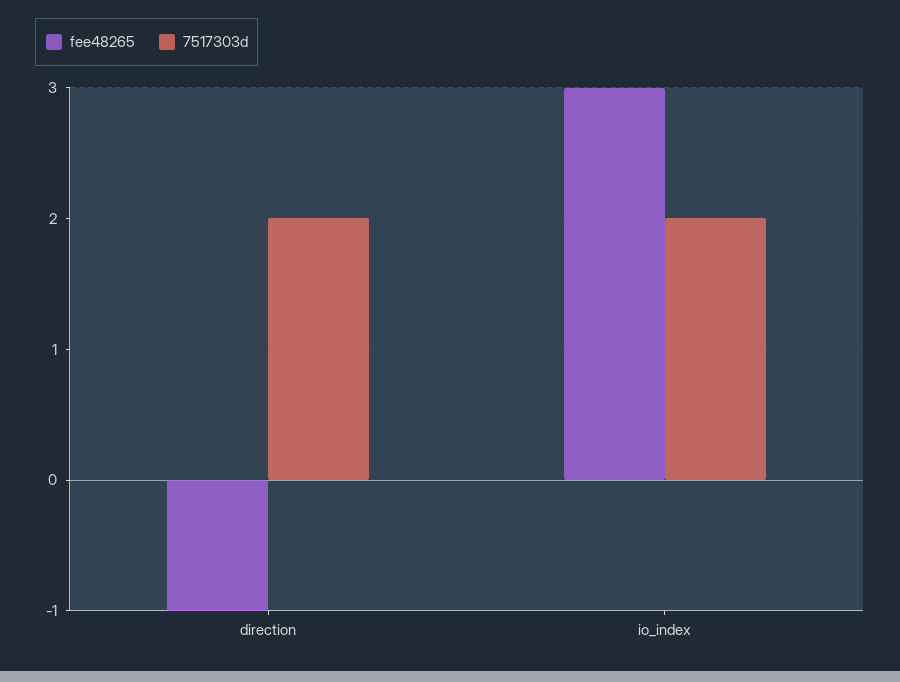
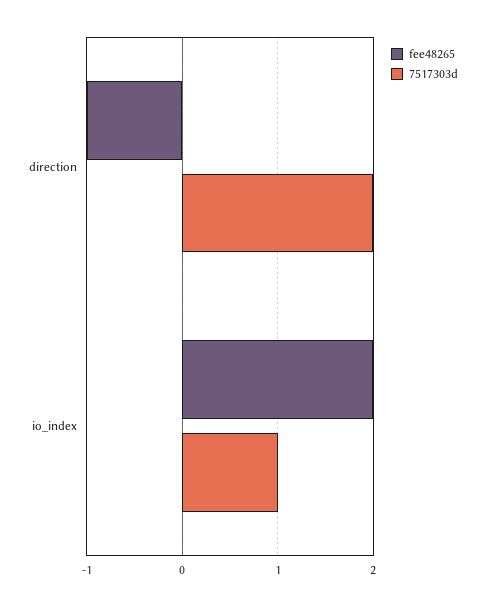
fee48265, io_index: 3 -> 2
7517303d, io_index: 2 -> 1

